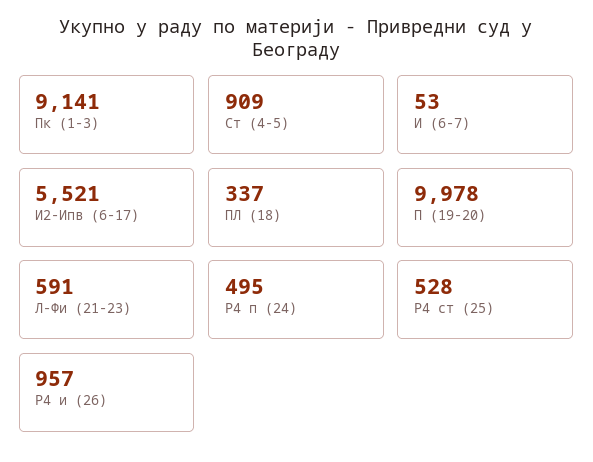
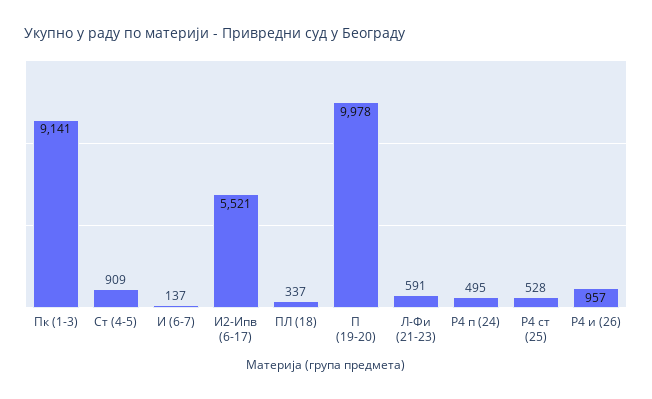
И (6-7): 53 -> 137

